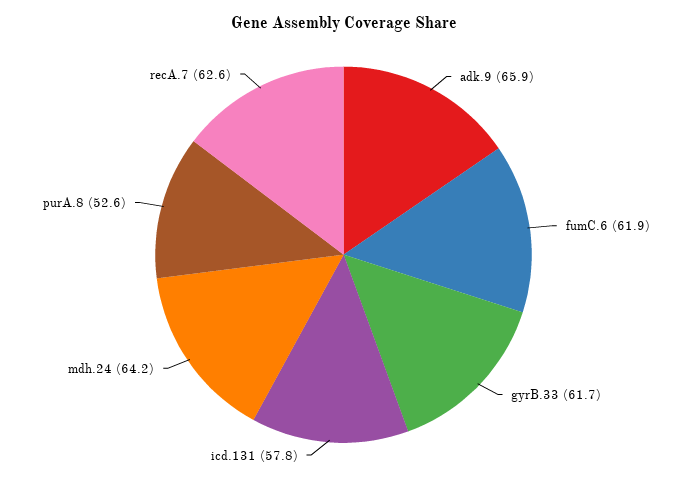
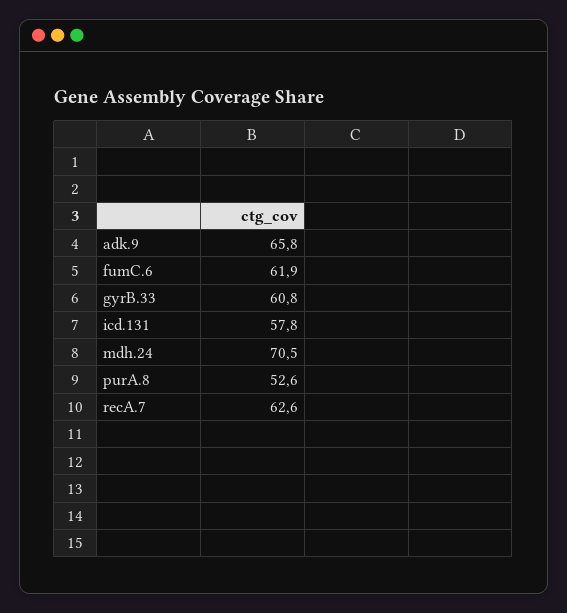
adk.9: 65.9 -> 65.8
gyrB.33: 61.7 -> 60.8
mdh.24: 64.2 -> 70.5

